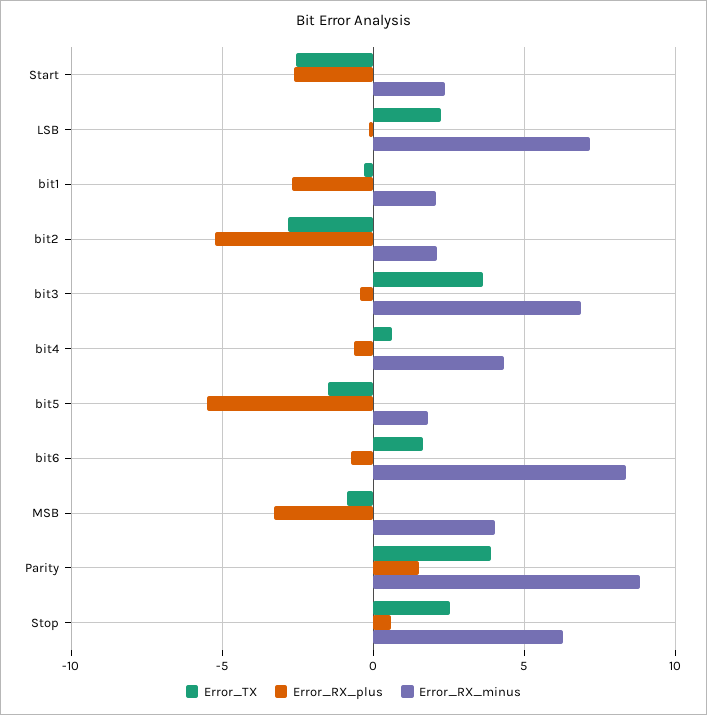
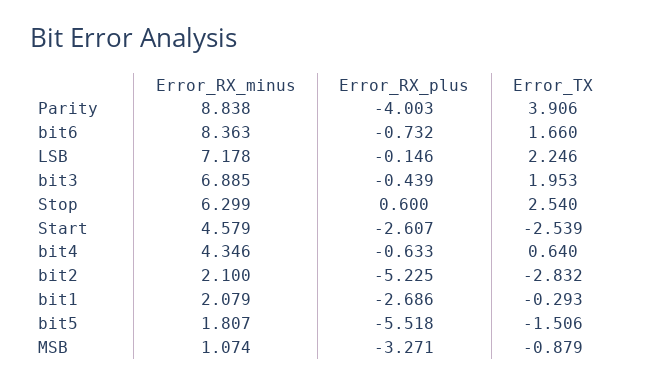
Error_RX_minus, Start: 2.5 -> 4.579
Error_TX, bit3: 3.5 -> 1.953
Error_RX_minus, MSB: 4 -> 1.074
Error_RX_plus, Parity: 1.5 -> -4.003

